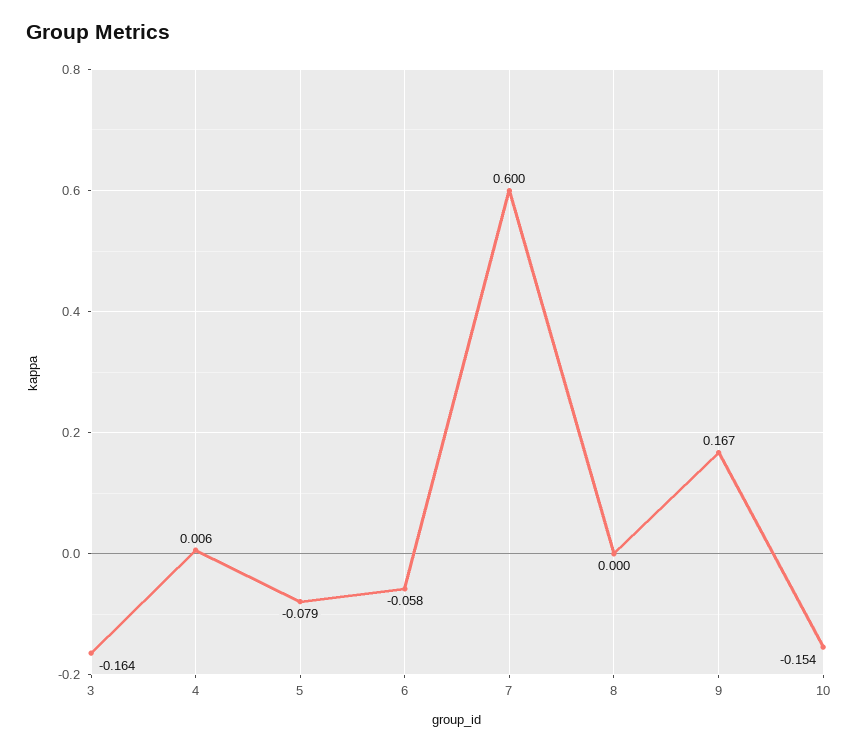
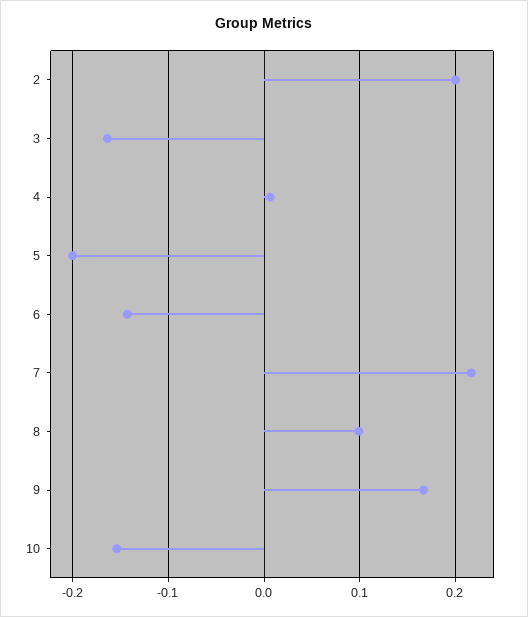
5: -0.079 -> -0.2
6: -0.058 -> -0.14
7: 0.6 -> 0.22
8: 0 -> 0.1
2: none -> 0.2

